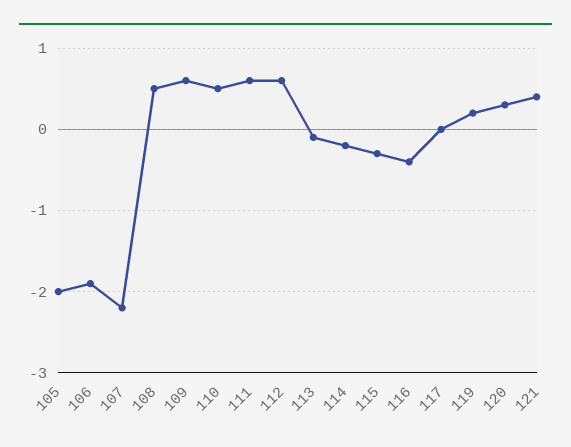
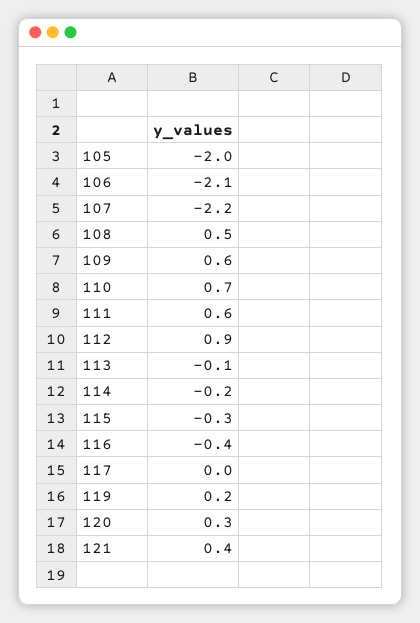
106: -1.9 -> -2.1
110: 0.5 -> 0.7
112: 0.6 -> 0.9

